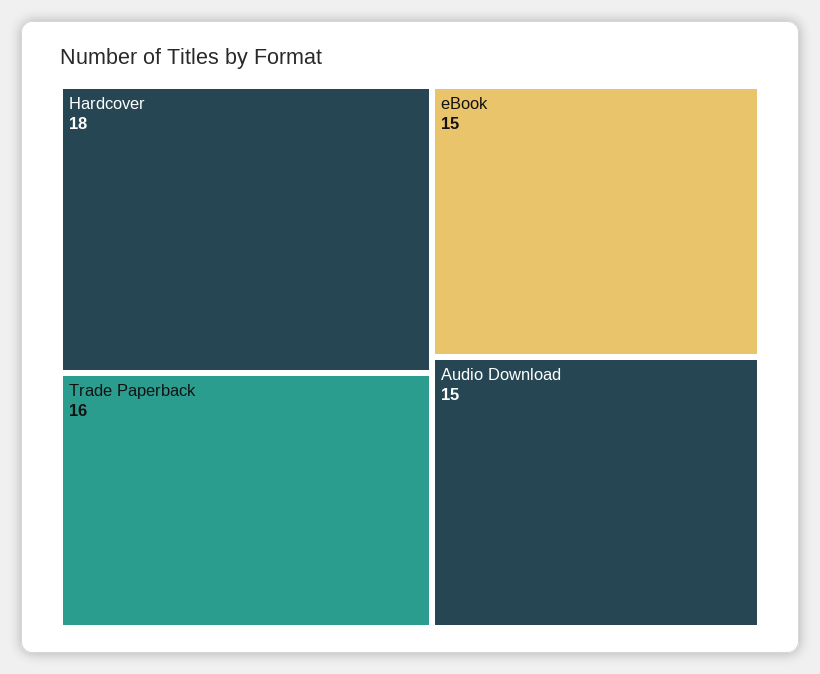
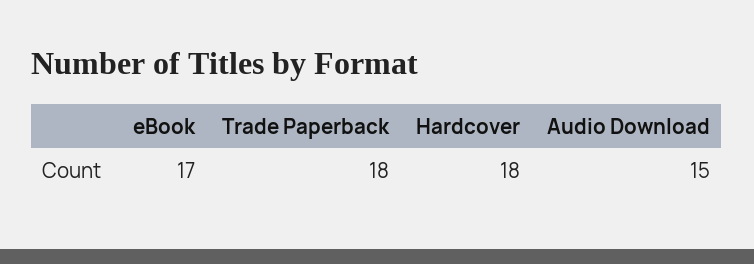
Trade Paperback: 16 -> 18
eBook: 15 -> 17

